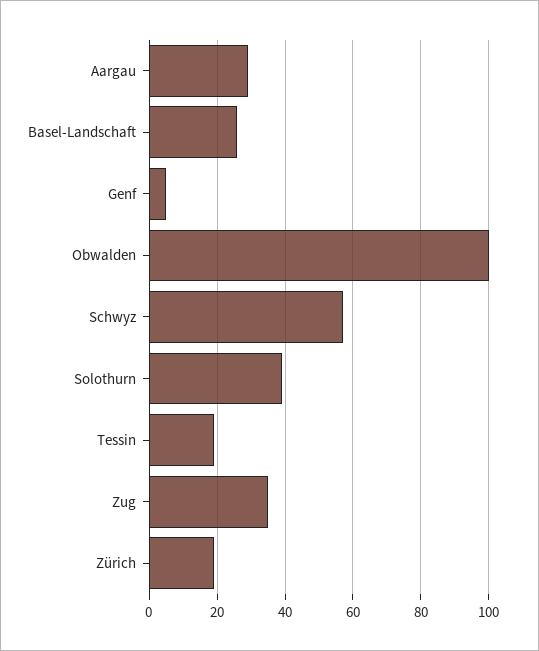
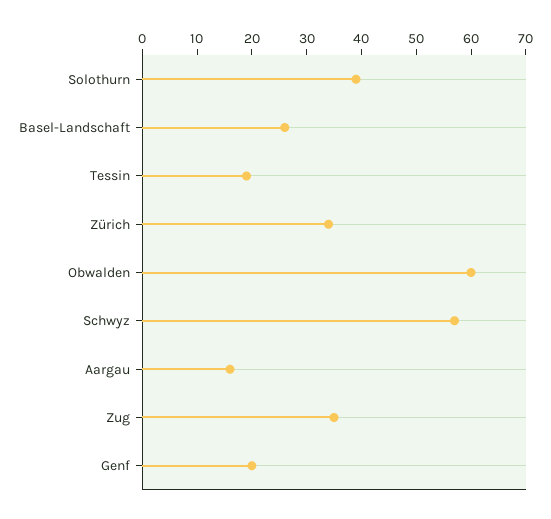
Aargau: 30 -> 15
Genf: 5 -> 20
Obwalden: 100 -> 60
Zürich: 20 -> 35

